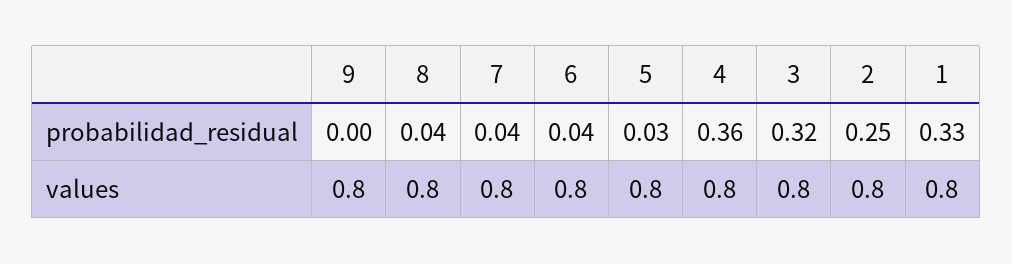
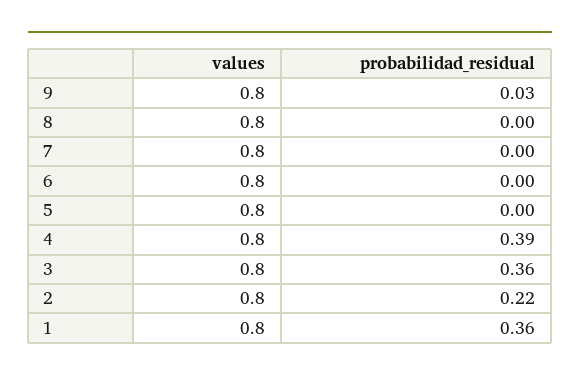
9, probabilidad_residual: 0 -> 0.03
8, probabilidad_residual: 0.04 -> 0
7, probabilidad_residual: 0.04 -> 0
6, probabilidad_residual: 0.04 -> 0
5, probabilidad_residual: 0.03 -> 0
4, probabilidad_residual: 0.36 -> 0.39
3, probabilidad_residual: 0.32 -> 0.36
2, probabilidad_residual: 0.25 -> 0.22
1, probabilidad_residual: 0.33 -> 0.36

